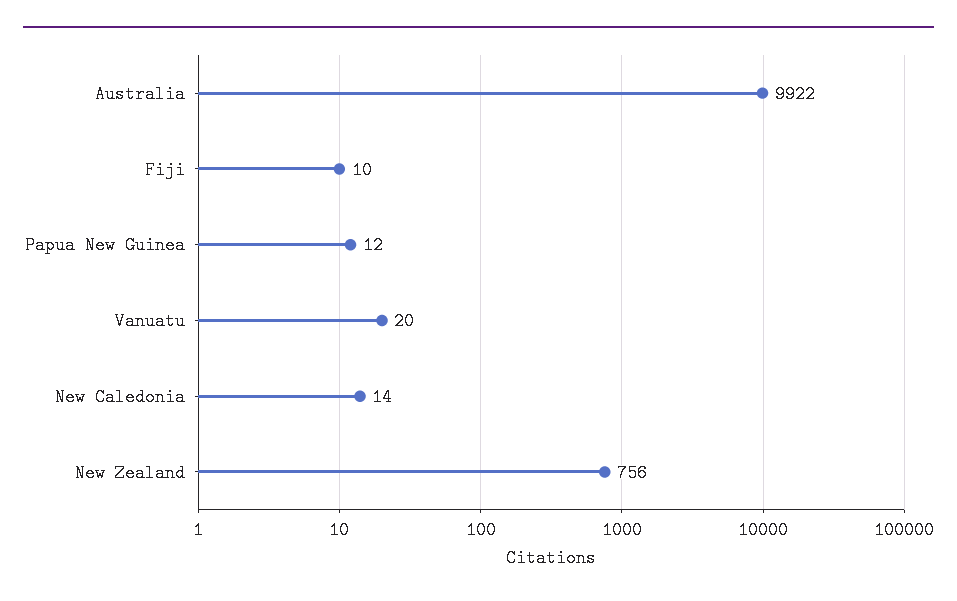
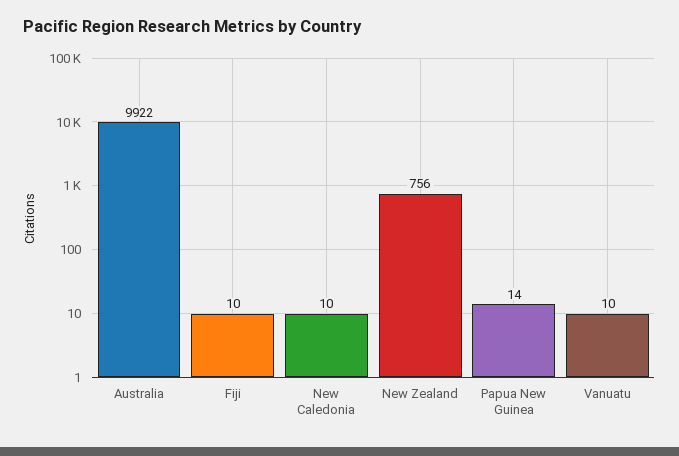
Papua New Guinea: 12 -> 14
Vanuatu: 20 -> 10
New Caledonia: 14 -> 10

